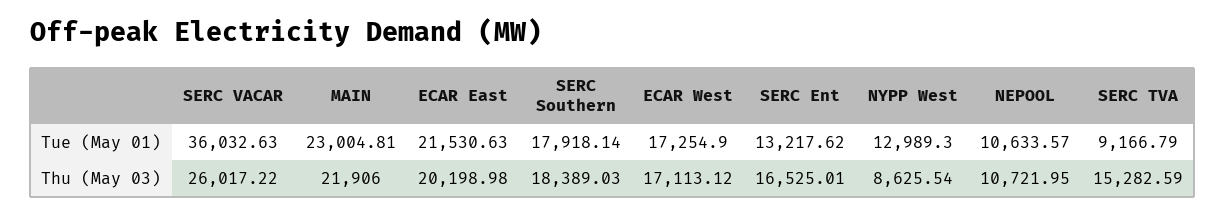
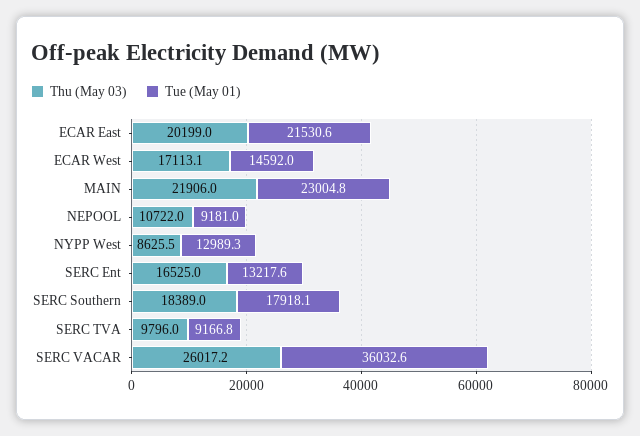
Tue (May 01), ECAR West: 17254.9 -> 14592
Tue (May 01), NEPOOL: 10633.57 -> 9181
Thu (May 03), SERC TVA: 15282.59 -> 9796

